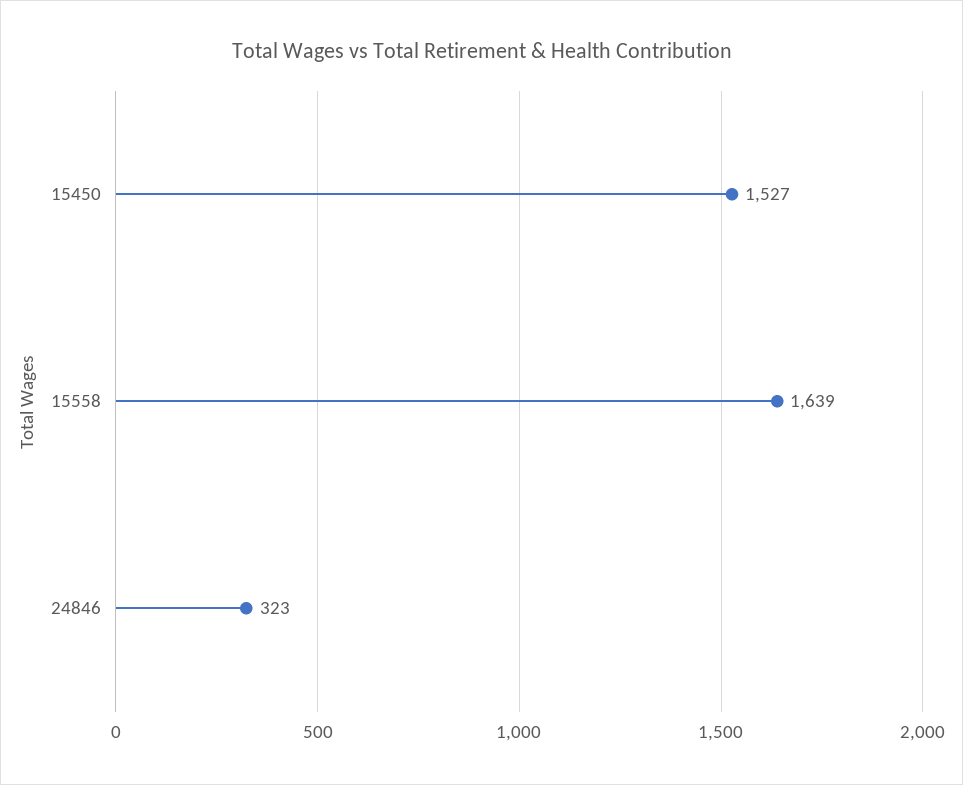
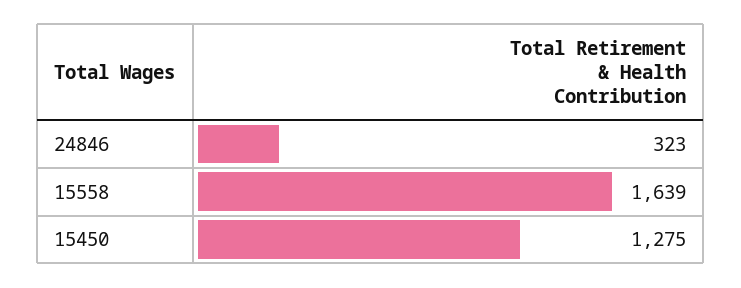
15450: 1527 -> 1275

